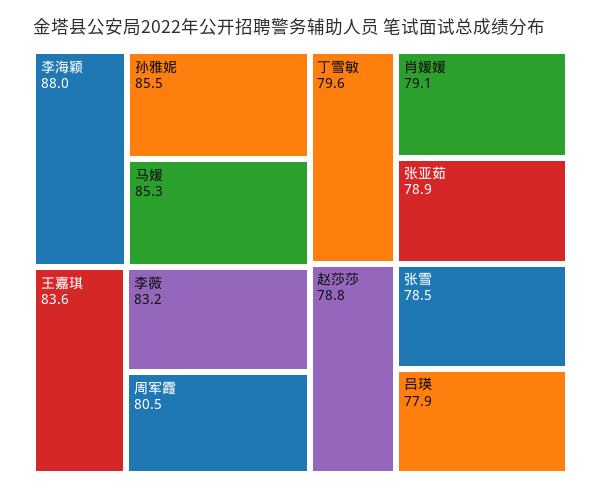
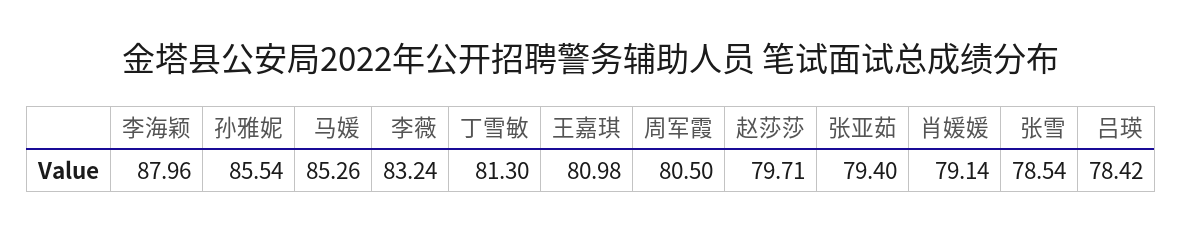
王嘉琪: 83.6 -> 80.98
丁雪敏: 79.6 -> 81.3
张亚茹: 78.9 -> 79.4
赵莎莎: 78.8 -> 79.71
吕瑛: 77.9 -> 78.42

